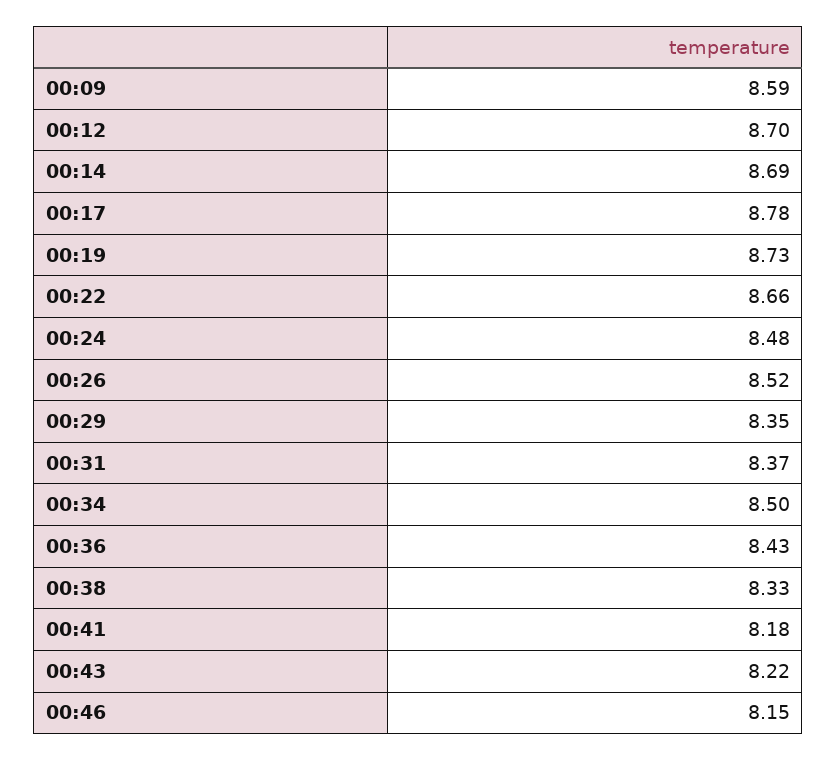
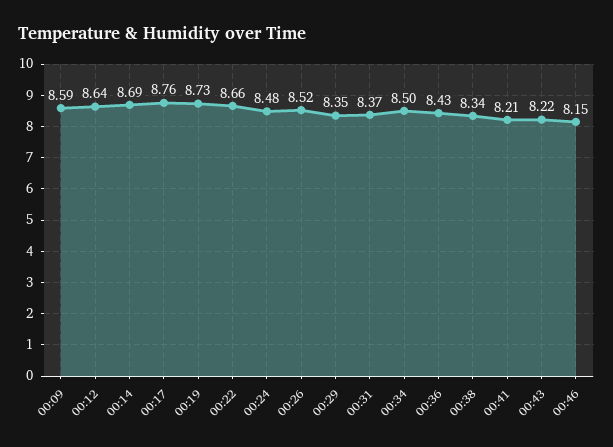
00:12: 8.7 -> 8.64
00:17: 8.78 -> 8.76
00:38: 8.33 -> 8.34
00:41: 8.18 -> 8.21

